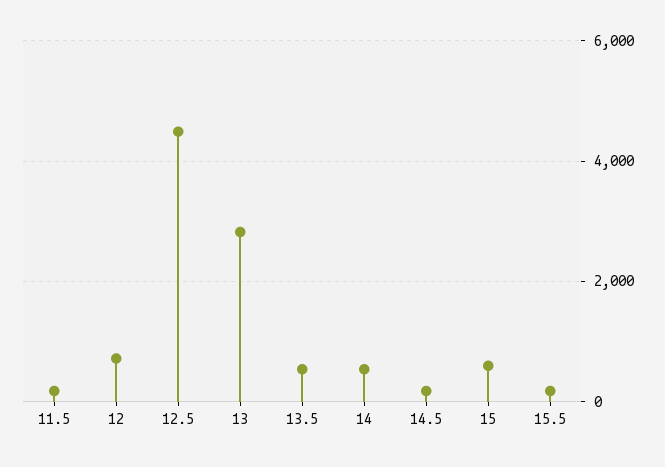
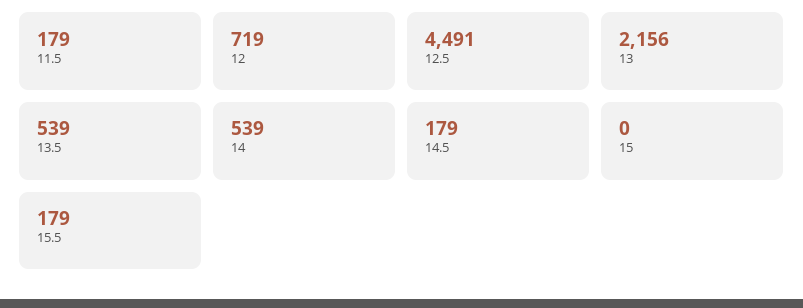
13: 2800 -> 2156
15: 600 -> 0

